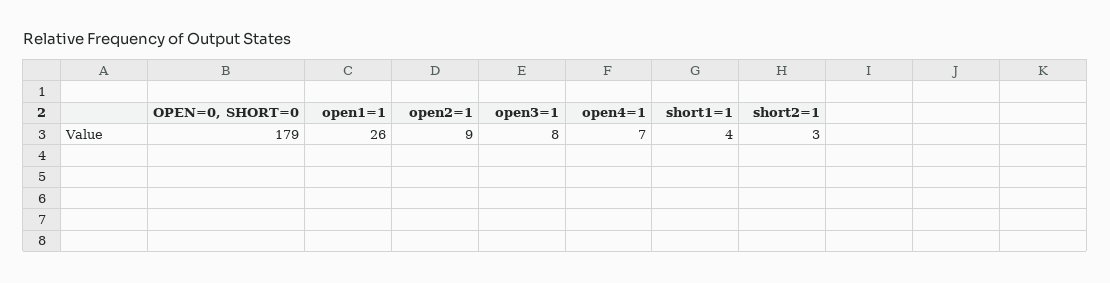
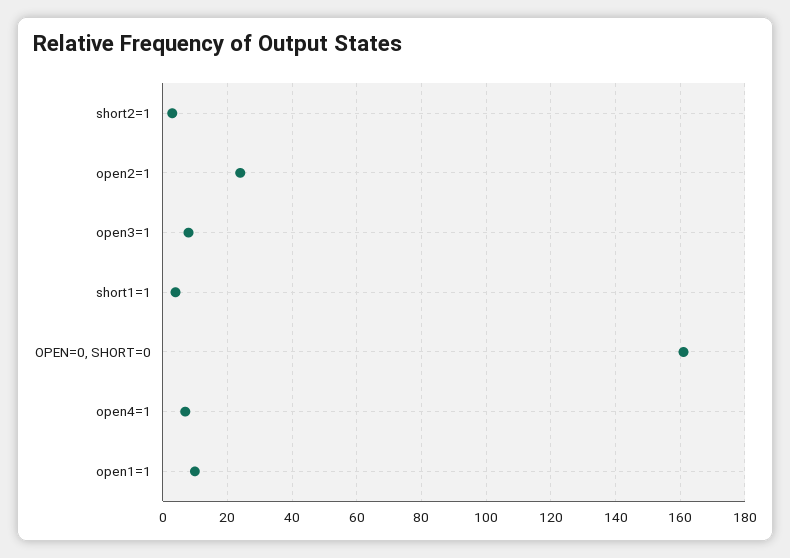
OPEN=0, SHORT=0: 179 -> 160
open1=1: 26 -> 10
open2=1: 9 -> 25

